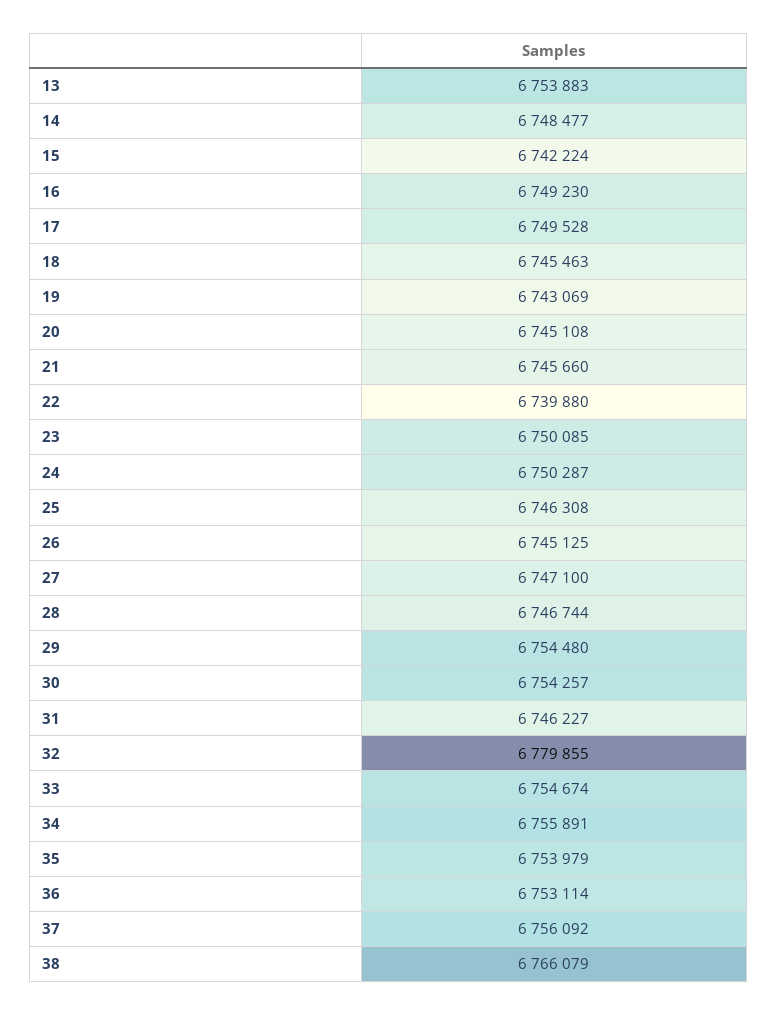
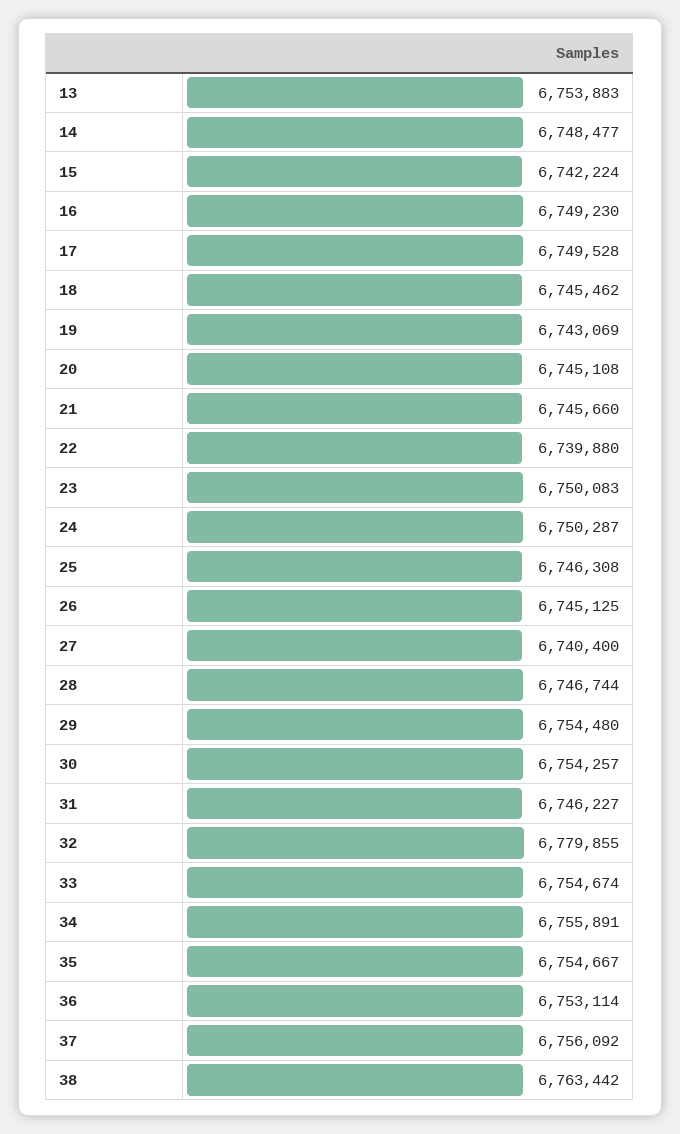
18: 6745463 -> 6745462
23: 6750085 -> 6750083
27: 6747100 -> 6740400
35: 6753979 -> 6754667
38: 6766079 -> 6763442

